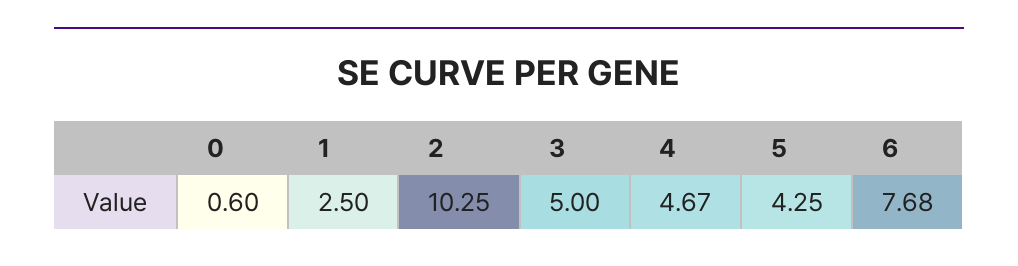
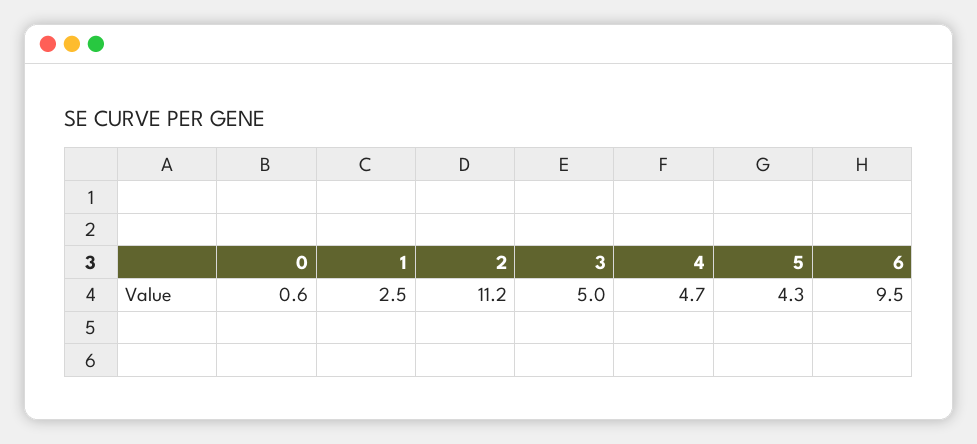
2: 10.25 -> 11.2
6: 7.68 -> 9.5

